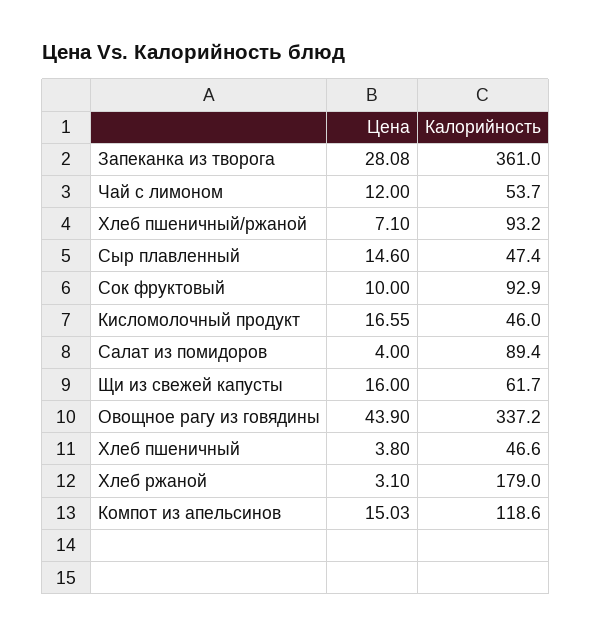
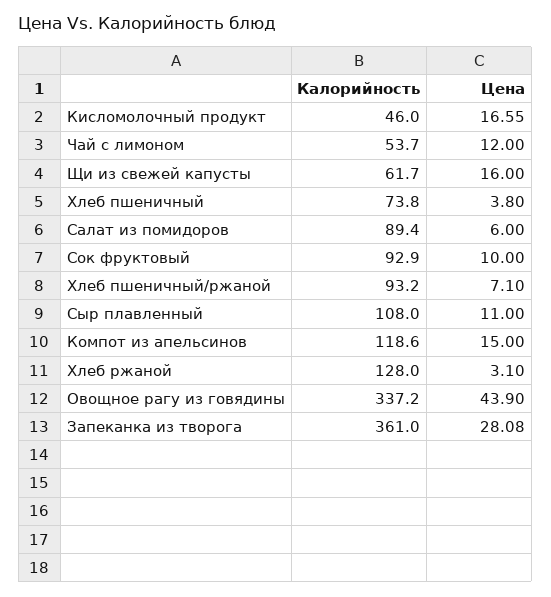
Цена, Сыр плавленный: 14.6 -> 11
Калорийность, Сыр плавленный: 47.4 -> 108
Цена, Салат из помидоров: 4 -> 6
Калорийность, Хлеб пшеничный: 46.6 -> 73.8
Калорийность, Хлеб ржаной: 179 -> 128
Цена, Компот из апельсинов: 15.03 -> 15

